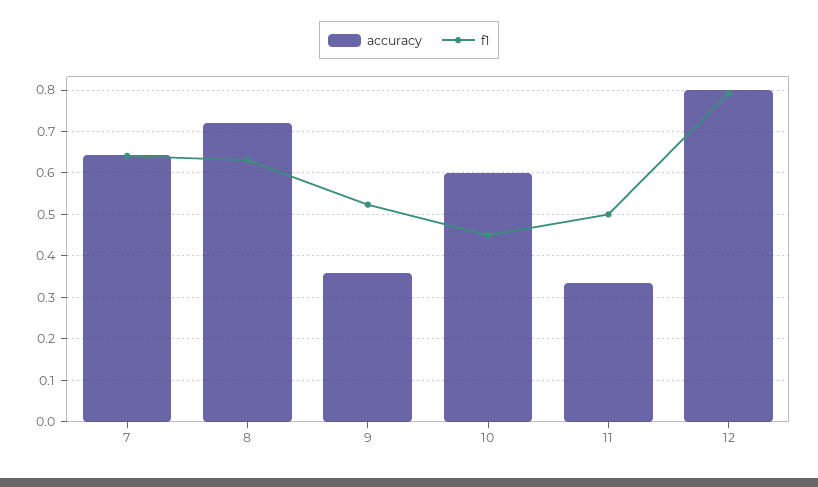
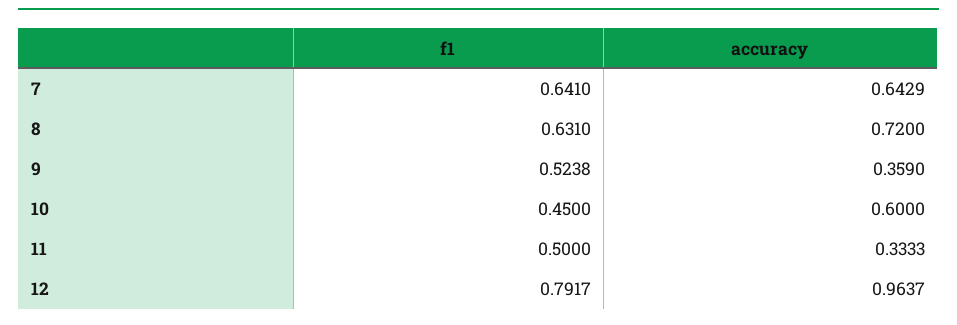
accuracy, 12: 0.8 -> 0.9637

